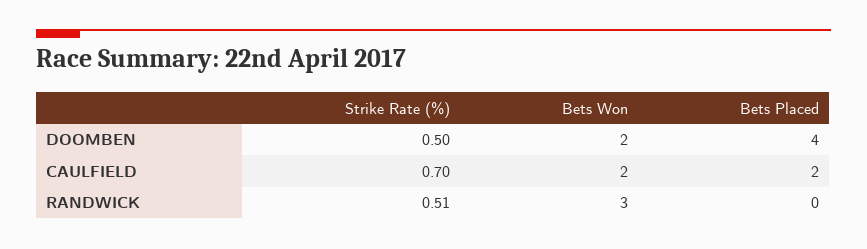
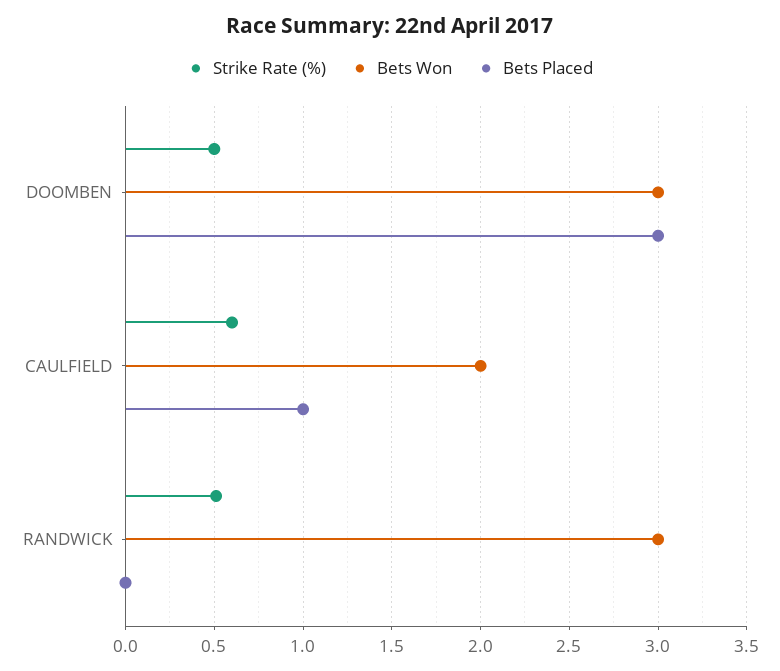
Bets Won, DOOMBEN: 2 -> 3
Bets Placed, DOOMBEN: 4 -> 3
Strike Rate (%), CAULFIELD: 0.7 -> 0.6
Bets Placed, CAULFIELD: 2 -> 1

